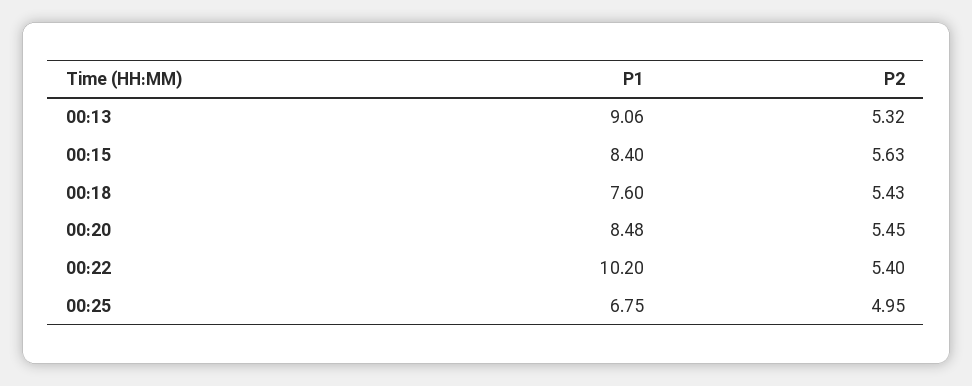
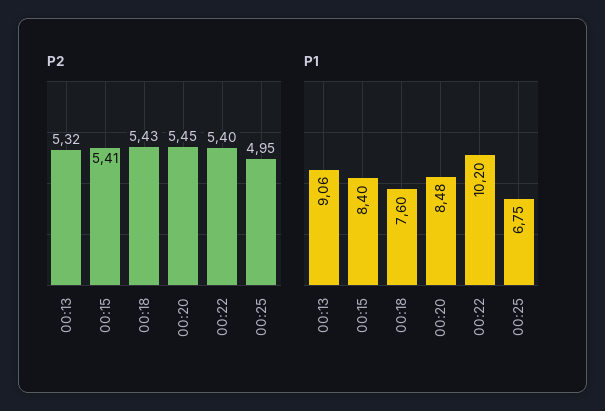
P2, 00:15: 5.63 -> 5.41

